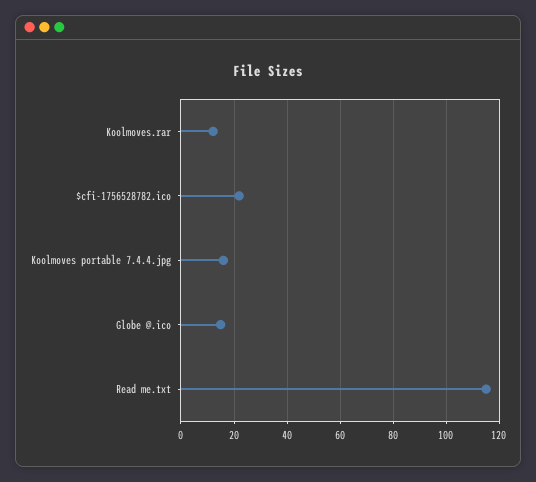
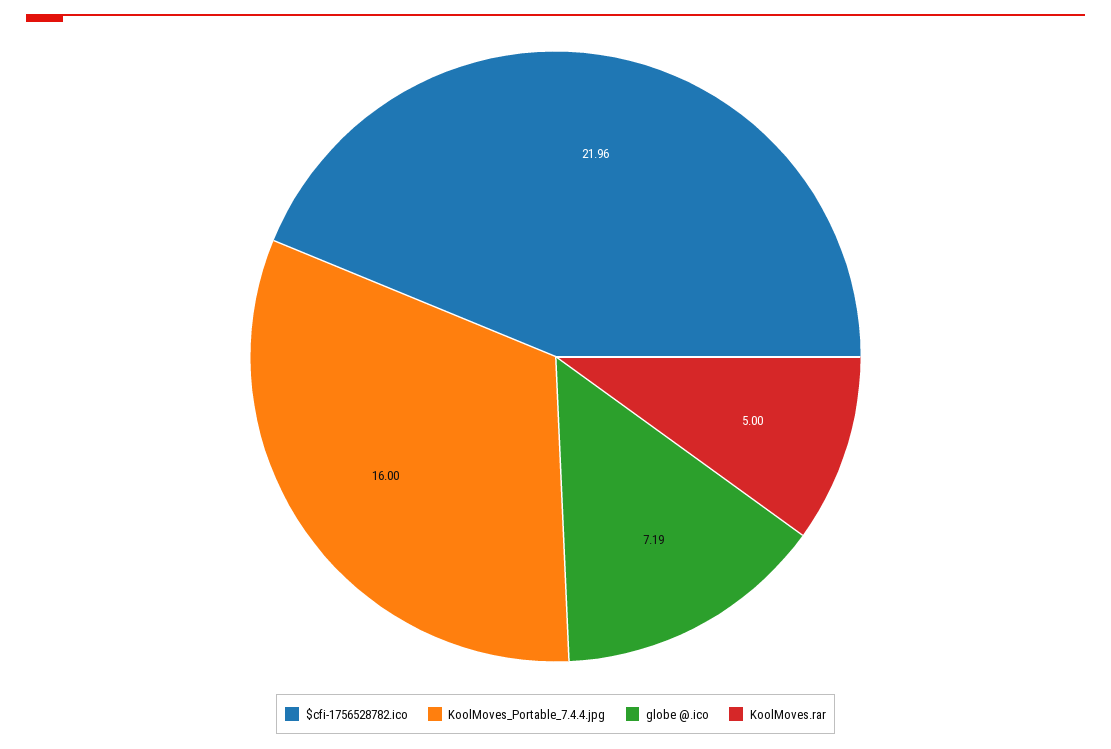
Koolmoves.rar: 12.5 -> 5
Globe @.ico: 15 -> 7.19
Read me.txt: 115 -> none

